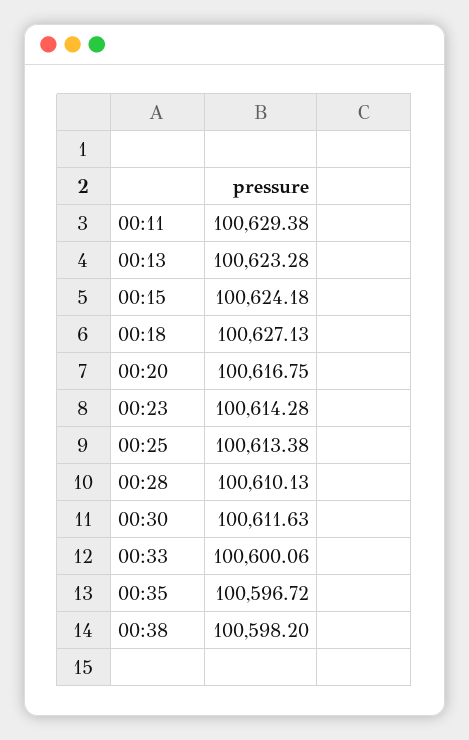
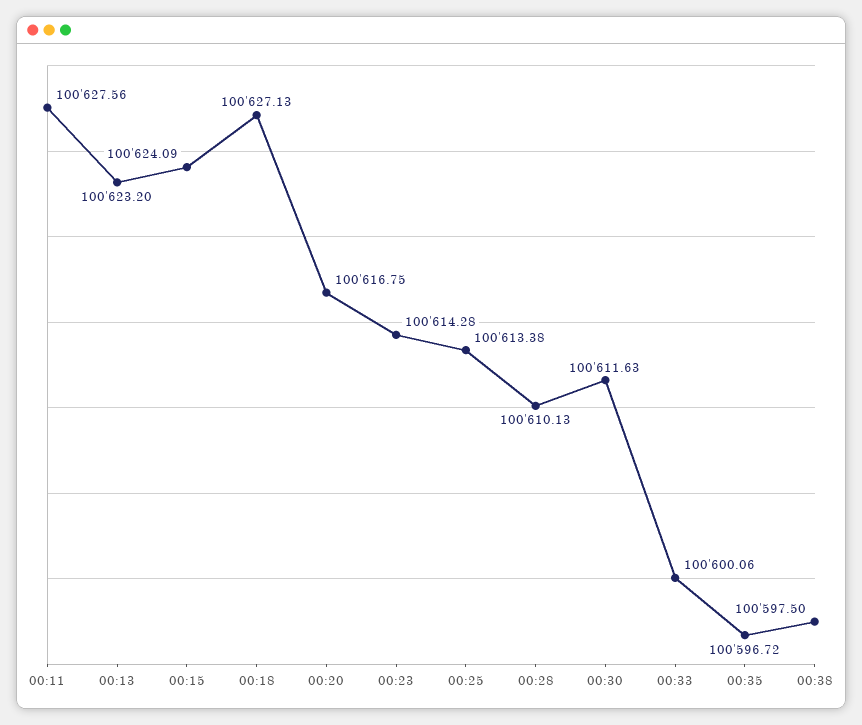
00:11: 100629.38 -> 100627.56
00:13: 100623.28 -> 100623.2
00:15: 100624.18 -> 100624.09
00:38: 100598.2 -> 100597.5

